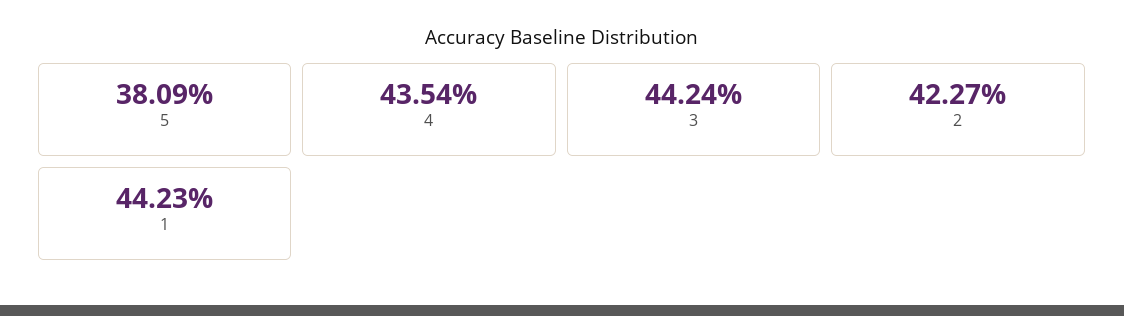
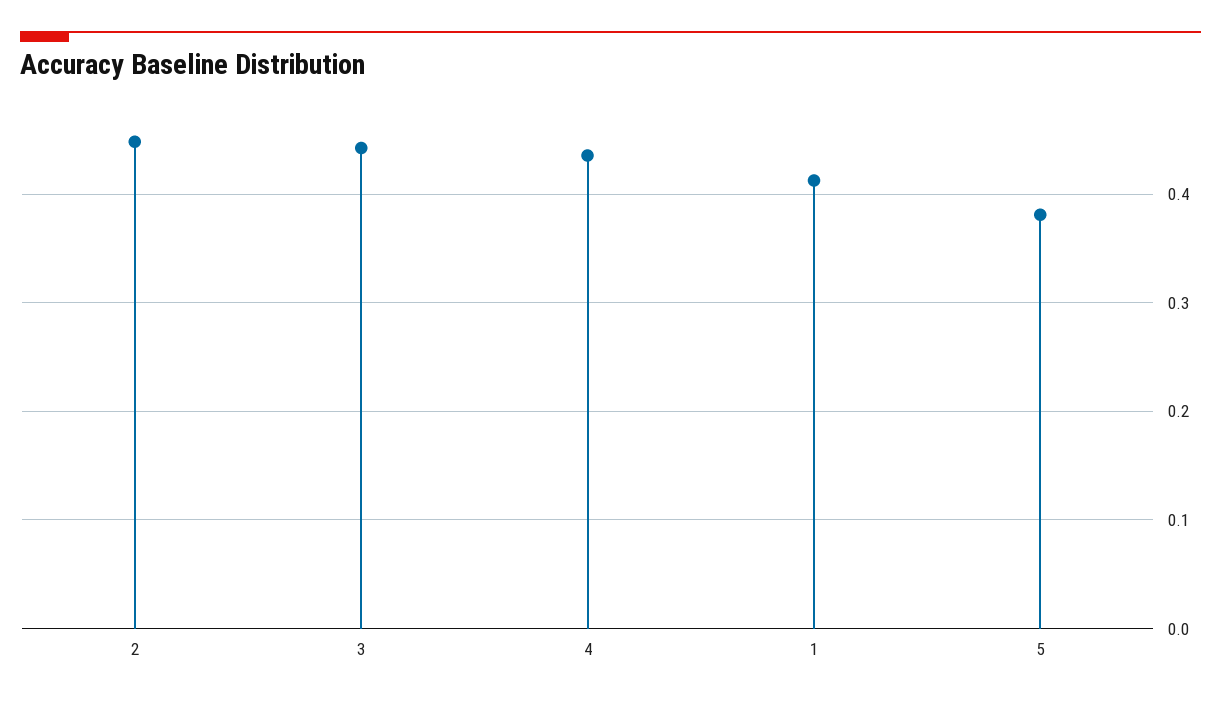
2: 0.4227 -> 0.45
1: 0.4423 -> 0.41

